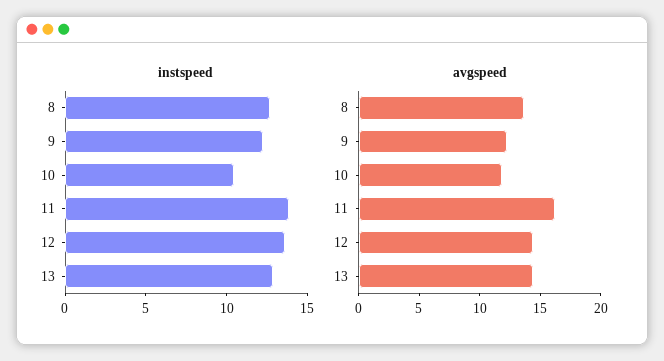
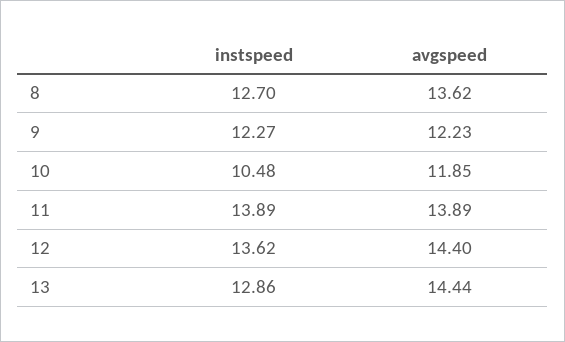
avgspeed, 11: 16 -> 13.89

